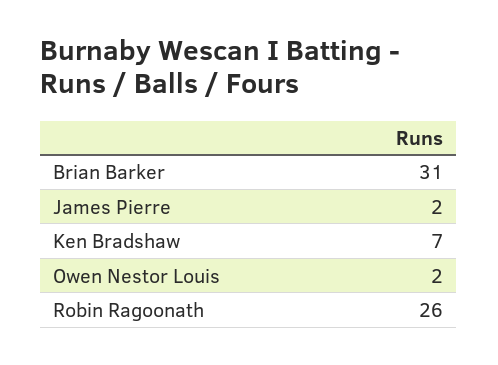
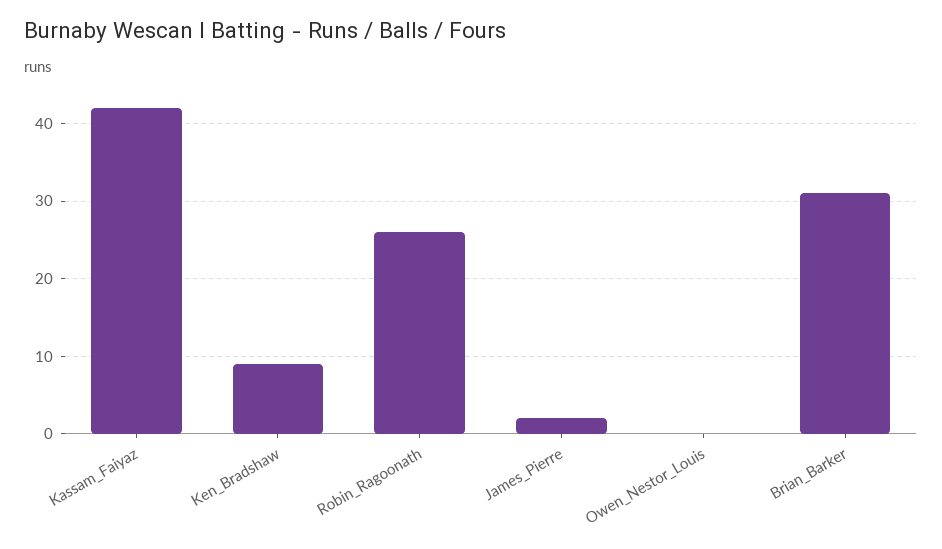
Ken Bradshaw: 7 -> 9
Owen Nestor Louis: 2 -> 0
Kassam_Faiyaz: none -> 42

